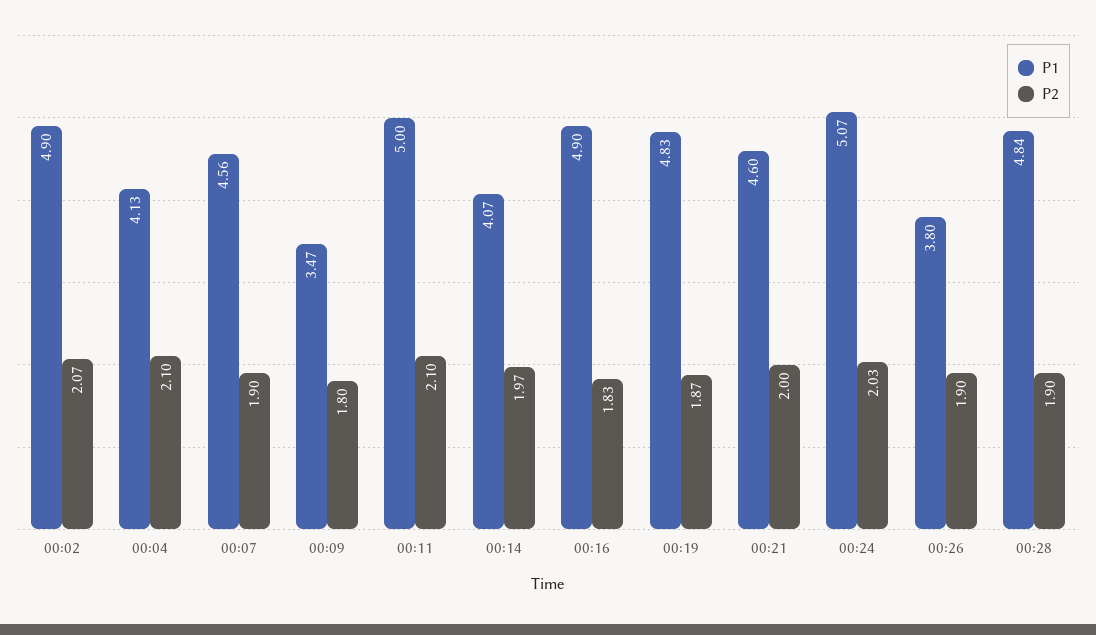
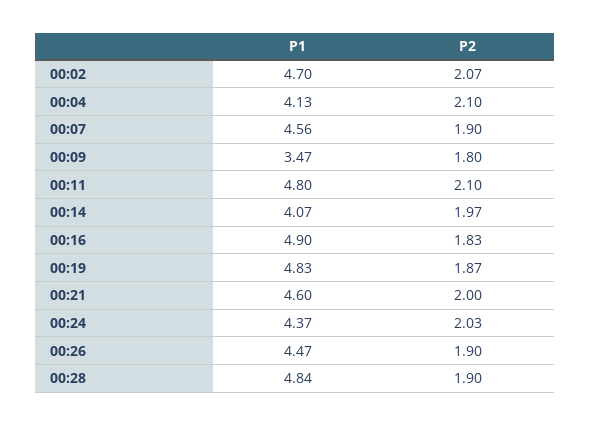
P1, 00:02: 4.9 -> 4.7
P1, 00:11: 5 -> 4.8
P1, 00:24: 5.07 -> 4.37
P1, 00:26: 3.8 -> 4.47

